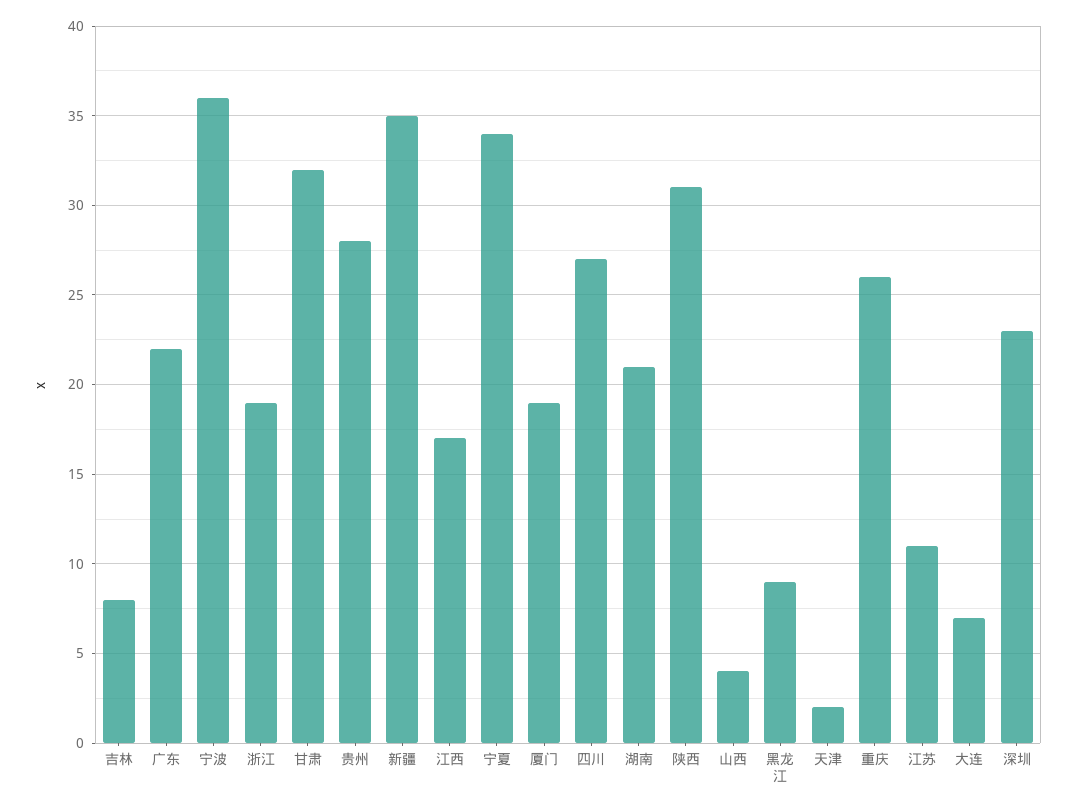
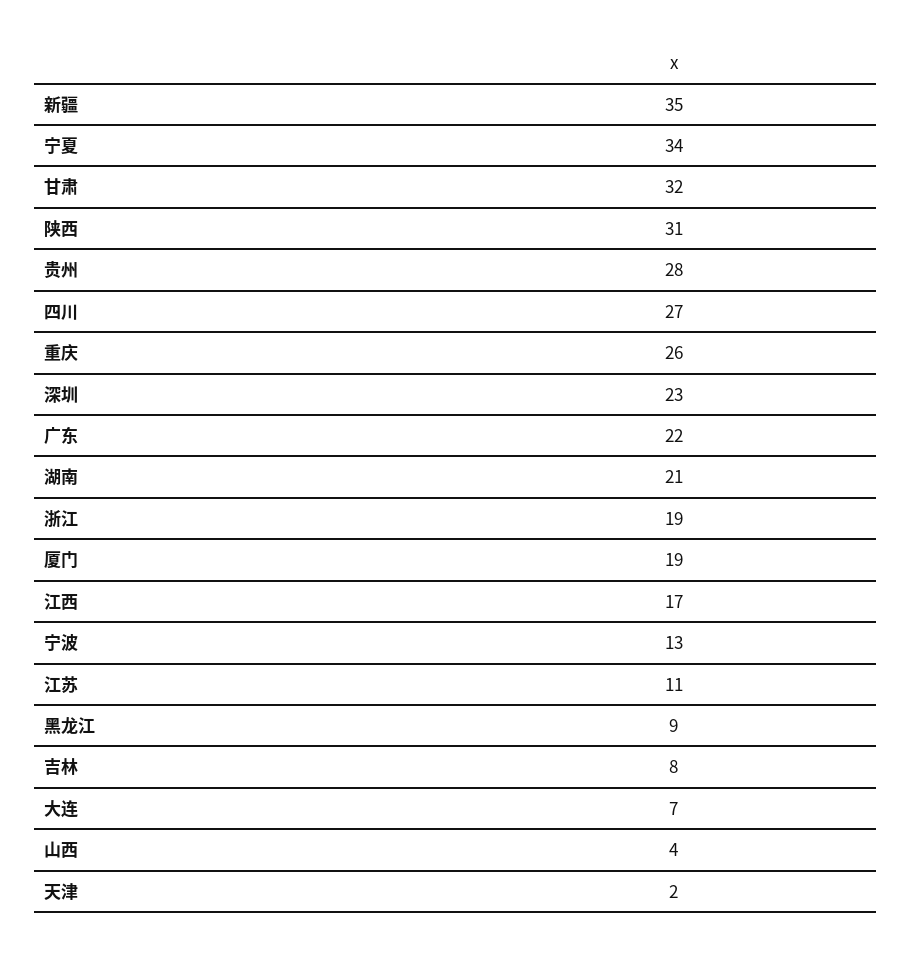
宁波: 36 -> 13

